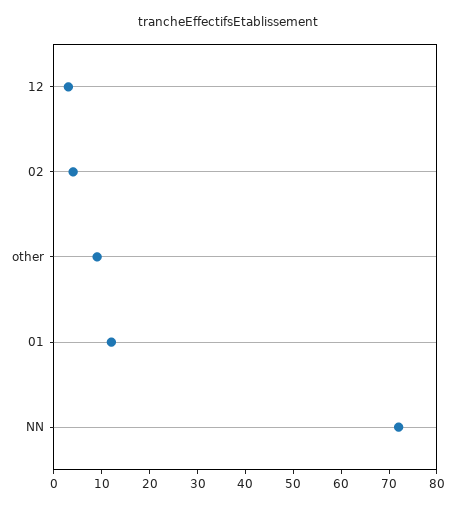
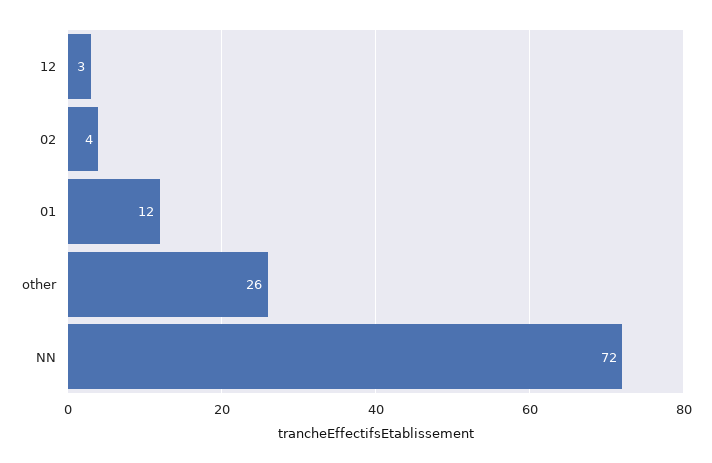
other: 10 -> 26

